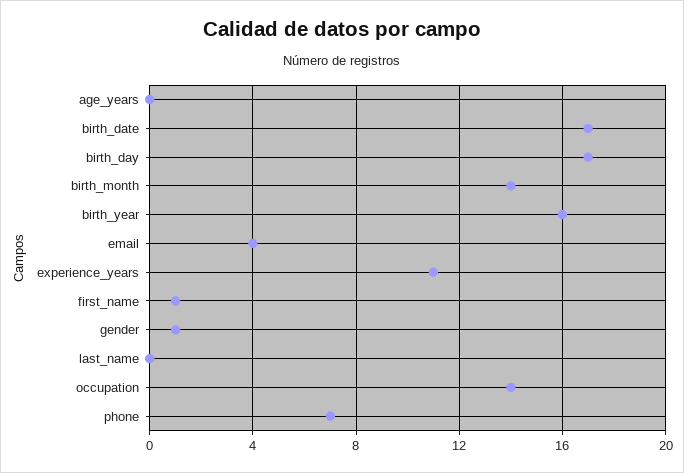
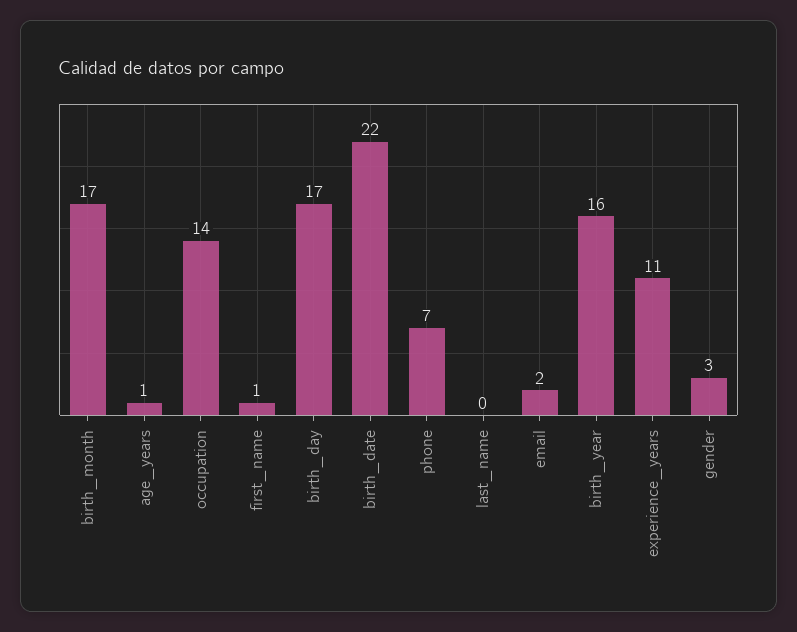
age_years: 0 -> 1
birth_date: 17 -> 22
birth_month: 14 -> 17
email: 4 -> 2
gender: 1 -> 3

